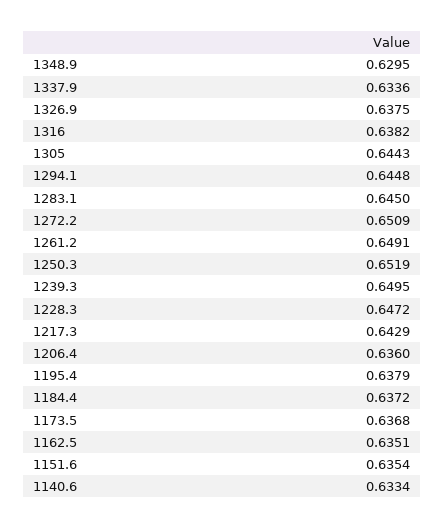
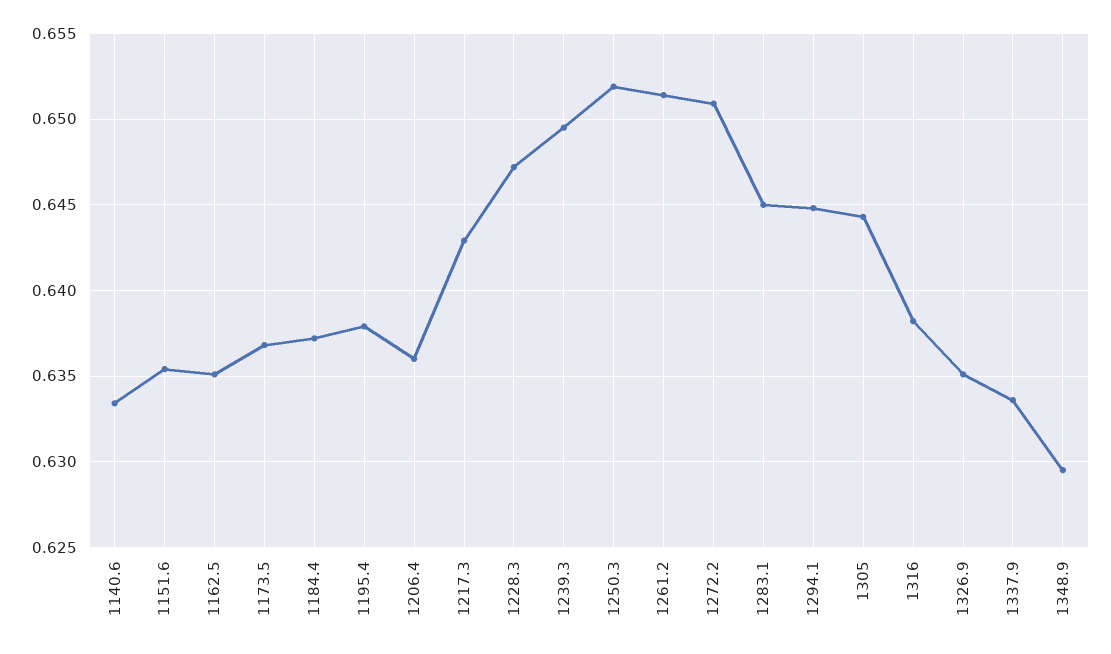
1326.9: 0.6375 -> 0.635
1261.2: 0.6491 -> 0.6515

